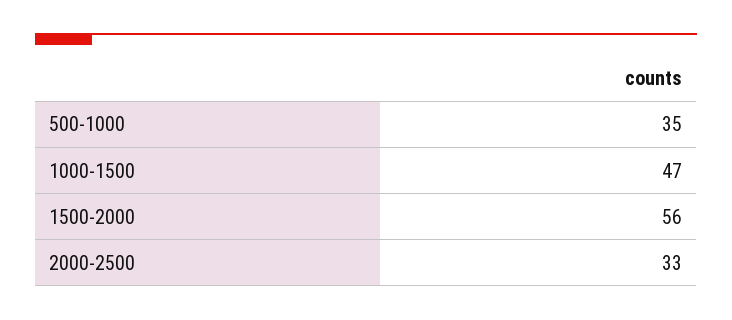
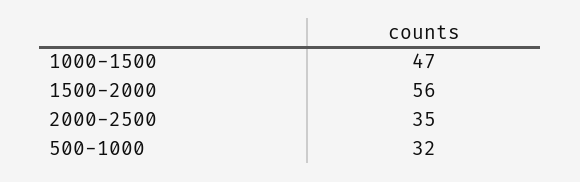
500-1000: 35 -> 32
2000-2500: 33 -> 35

